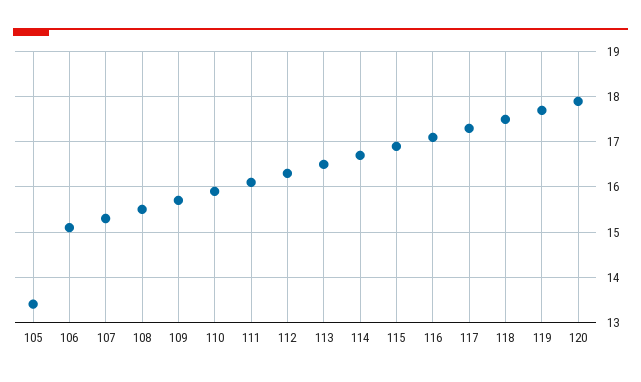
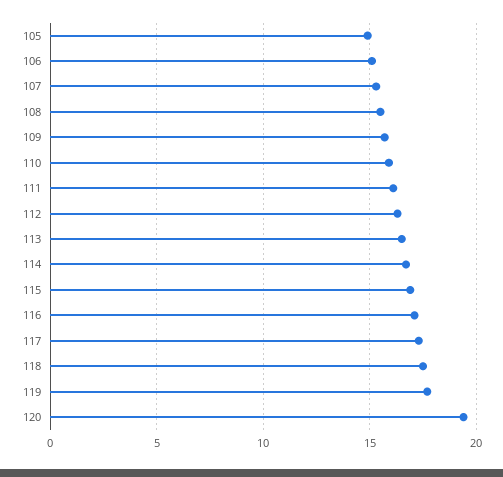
105: 13.5 -> 15
120: 18 -> 19.5

